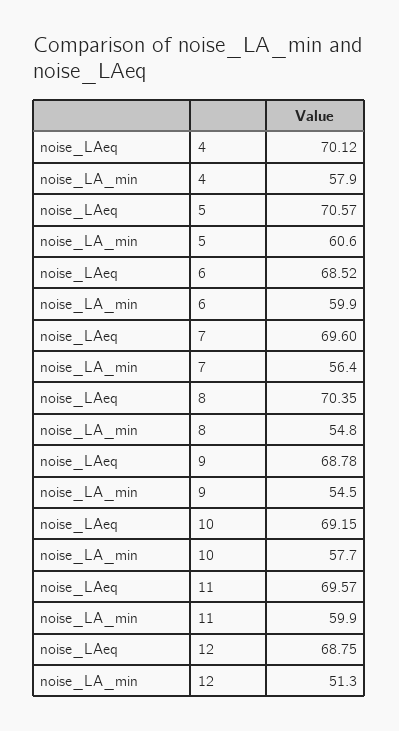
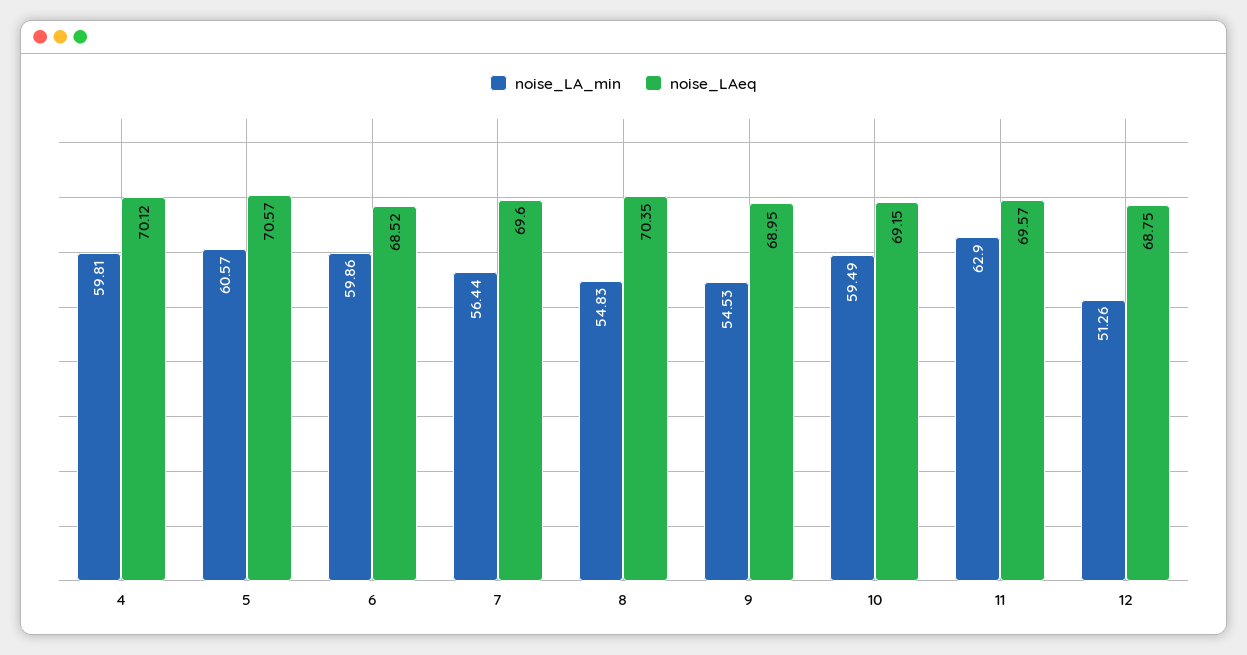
noise_LA_min, 4: 57.9 -> 59.81
noise_LAeq, 9: 68.78 -> 68.95
noise_LA_min, 10: 57.7 -> 59.49
noise_LA_min, 11: 59.9 -> 62.9

